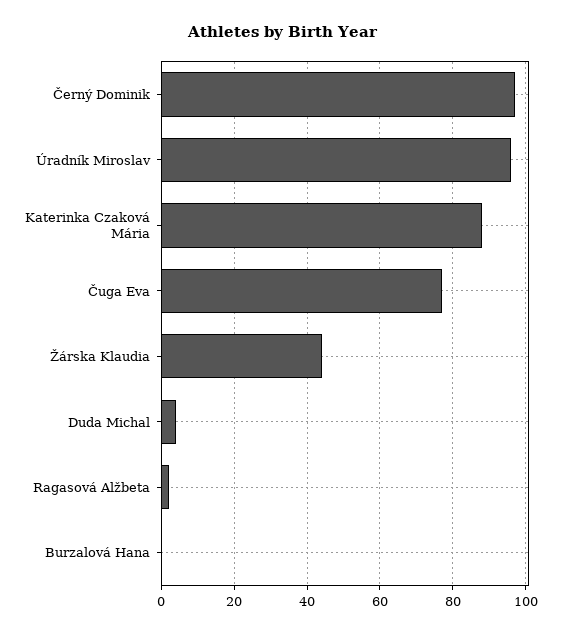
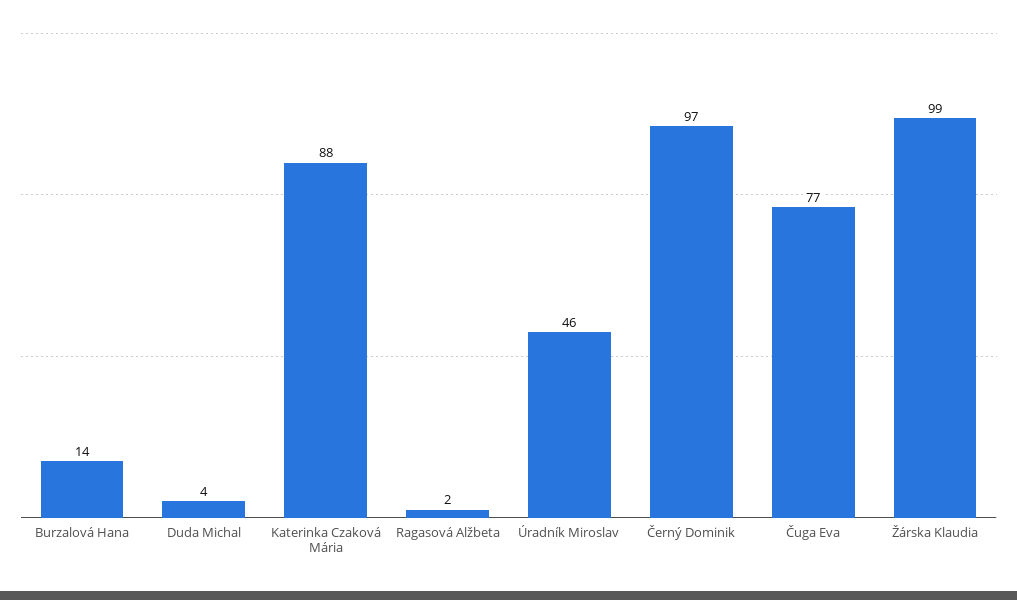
Úradník Miroslav: 95 -> 46
Žárska Klaudia: 45 -> 99
Burzalová Hana: 0 -> 14

